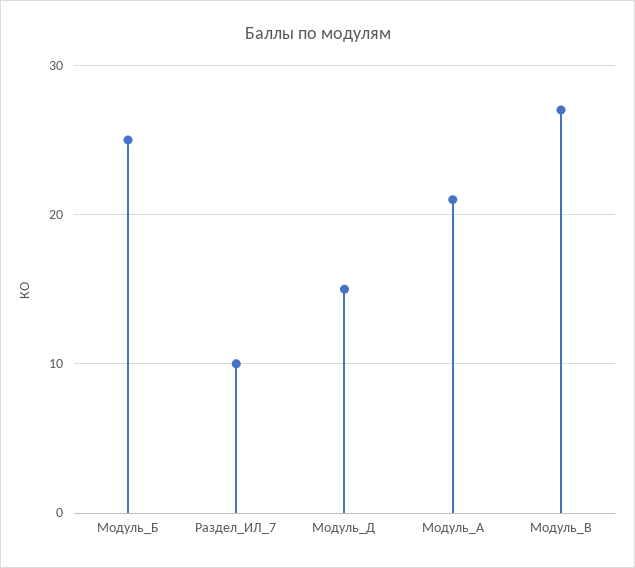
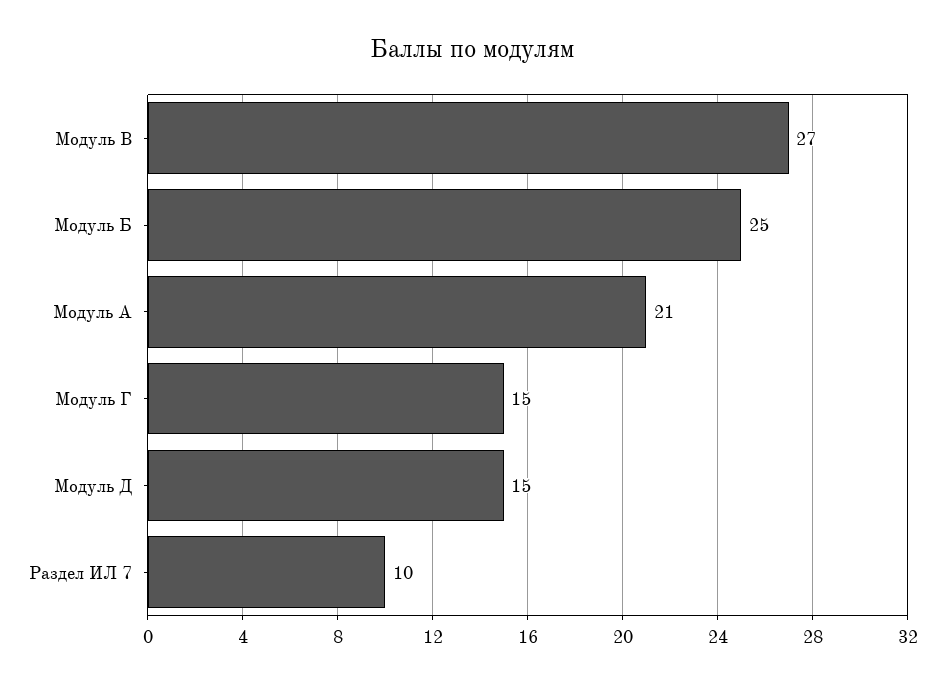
Модуль Г: none -> 15

